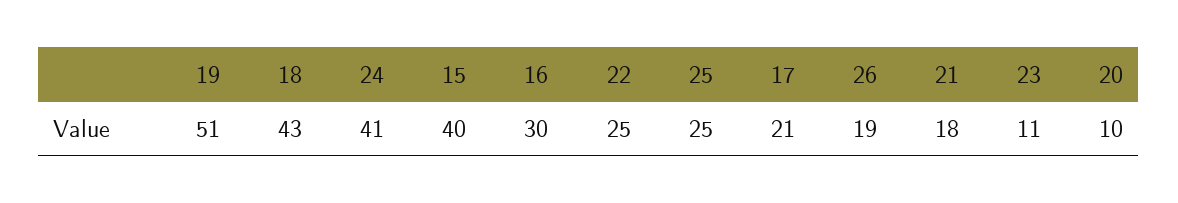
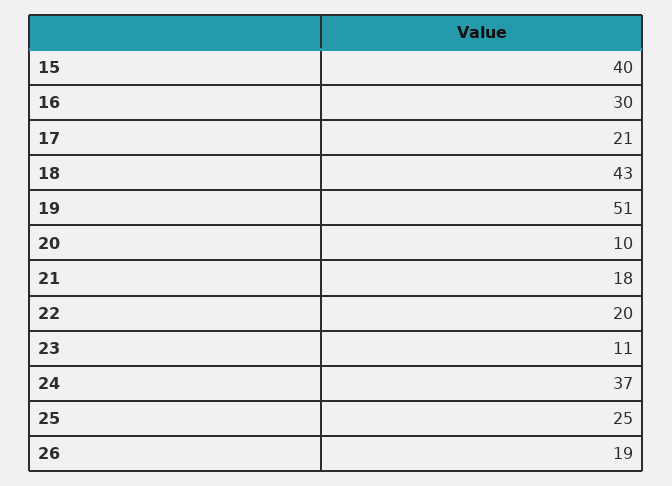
24: 41 -> 37
22: 25 -> 20

